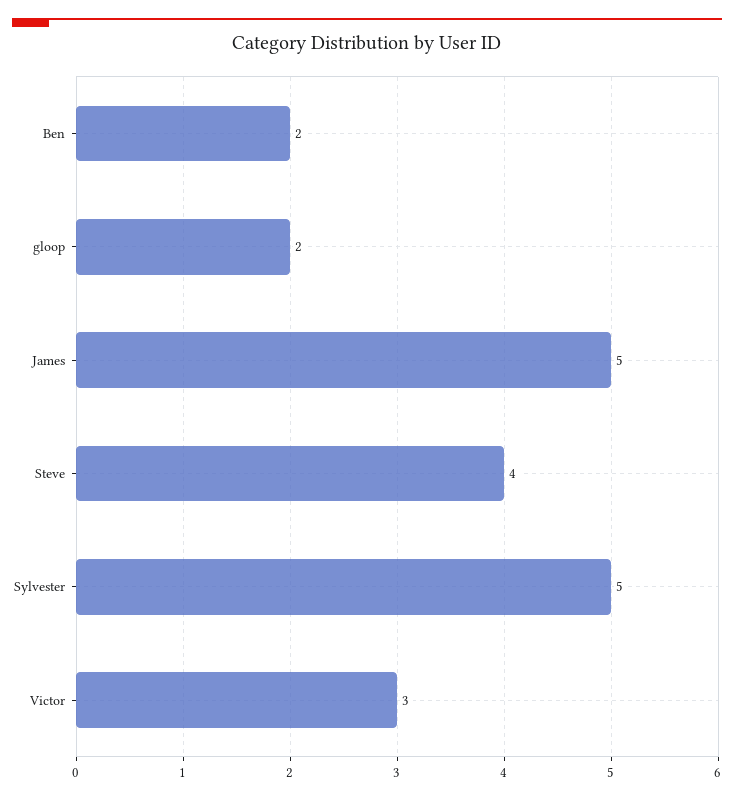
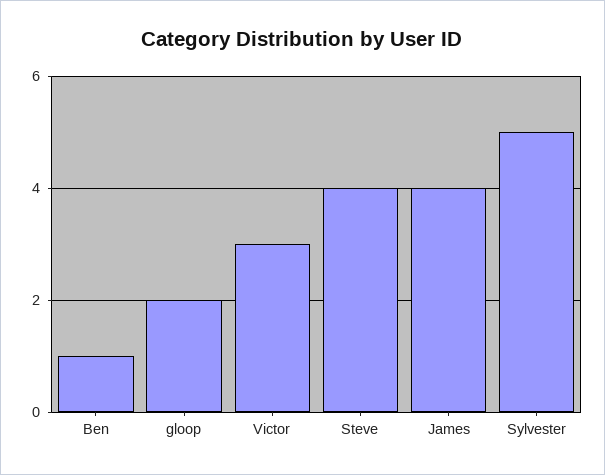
Ben: 2 -> 1
James: 5 -> 4

